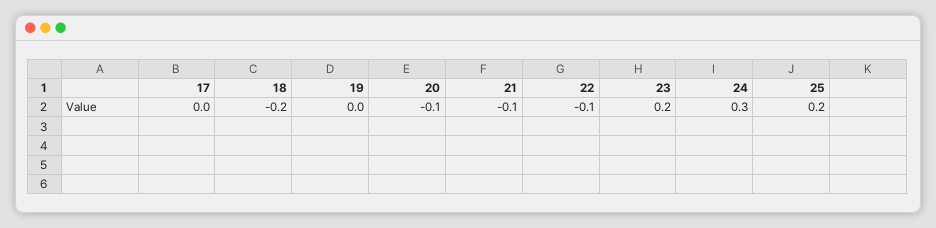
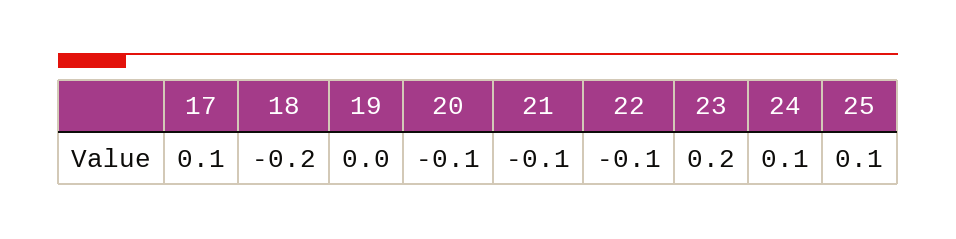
17: 0 -> 0.1
24: 0.3 -> 0.1
25: 0.2 -> 0.1

